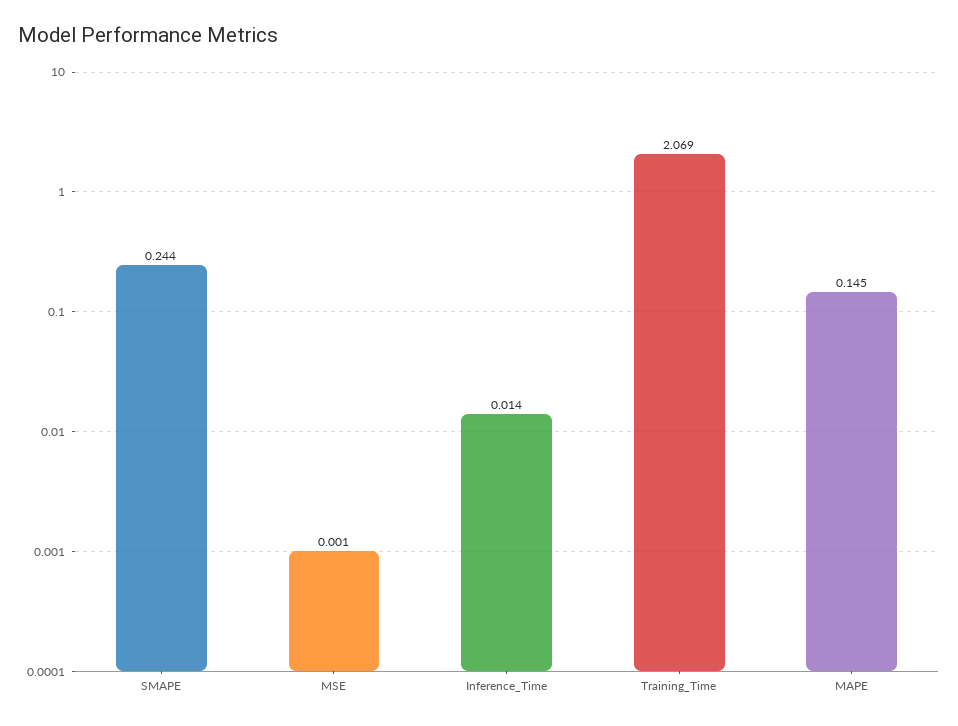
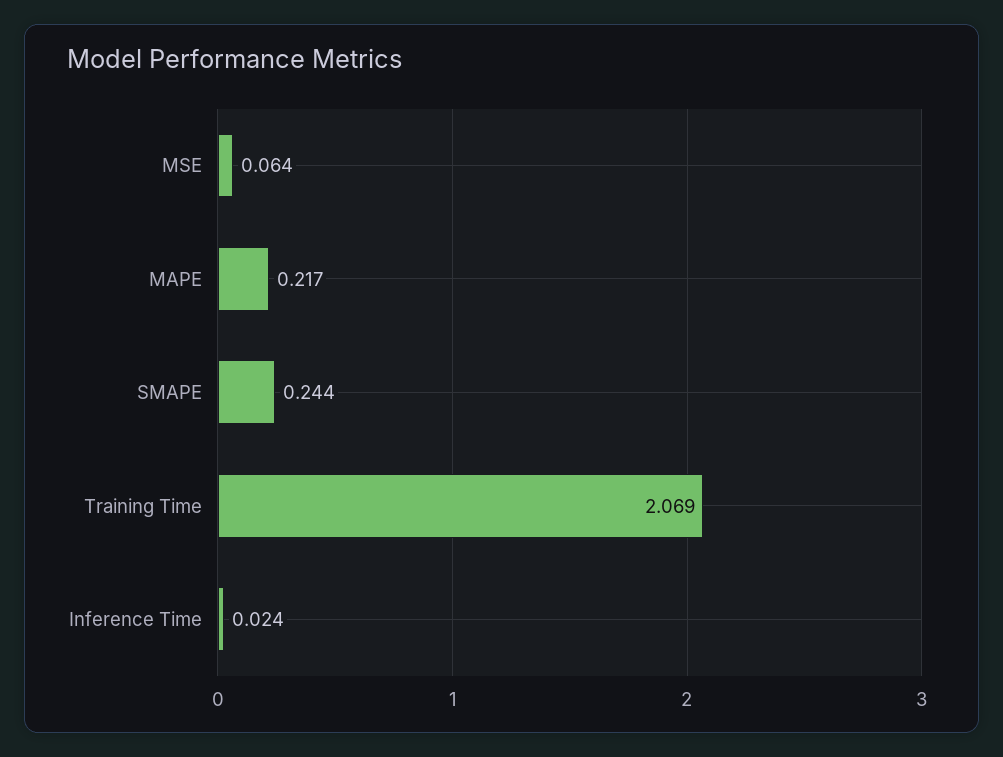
MSE: 0.001 -> 0.064
Inference_Time: 0.014 -> 0.024
MAPE: 0.145 -> 0.217

